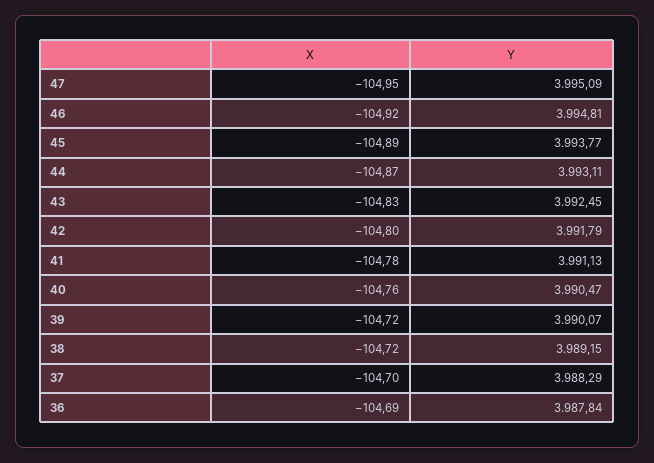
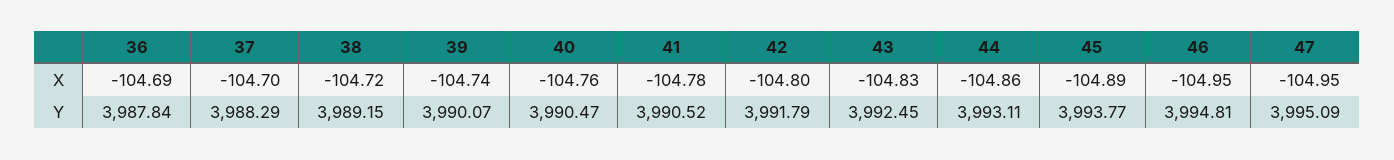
X, 46: -104.92 -> -104.95
X, 44: -104.87 -> -104.86
Y, 41: 3991.13 -> 3990.52
X, 39: -104.72 -> -104.74

